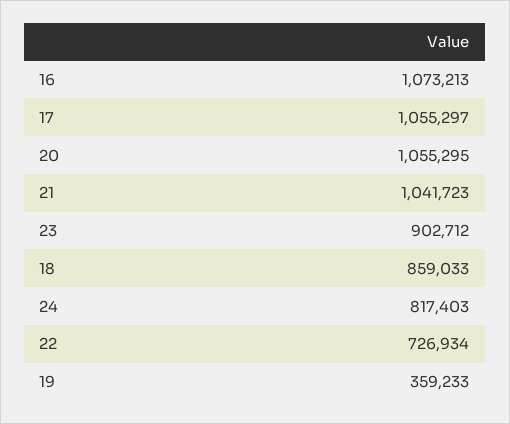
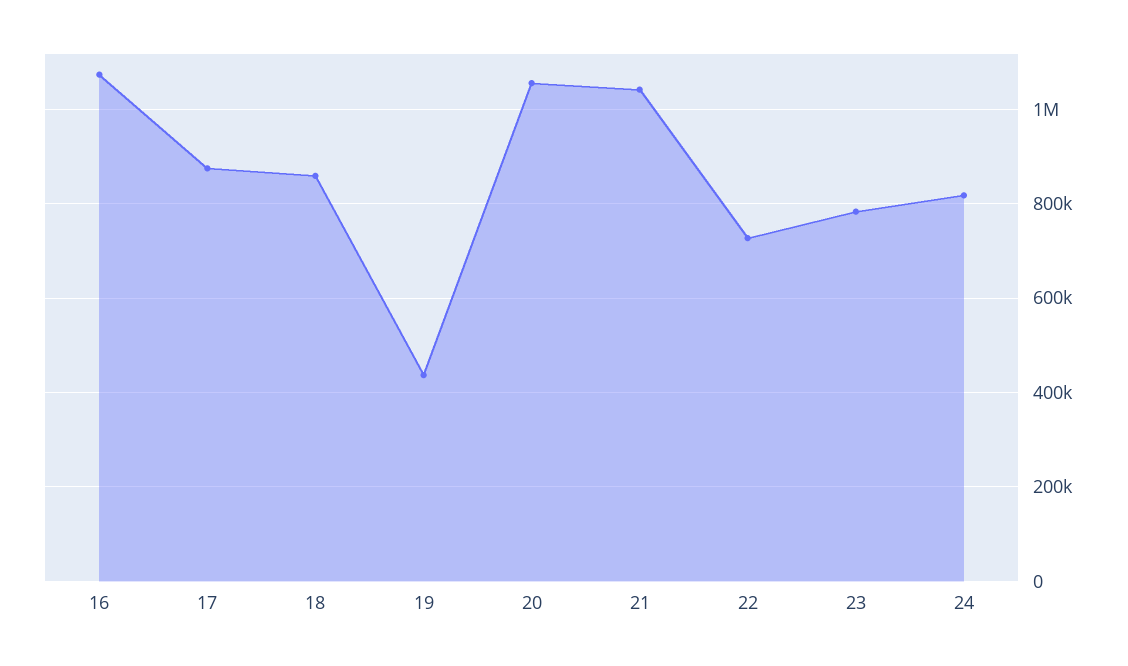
17: 1055297 -> 880000
23: 902712 -> 780000
19: 359233 -> 440000

